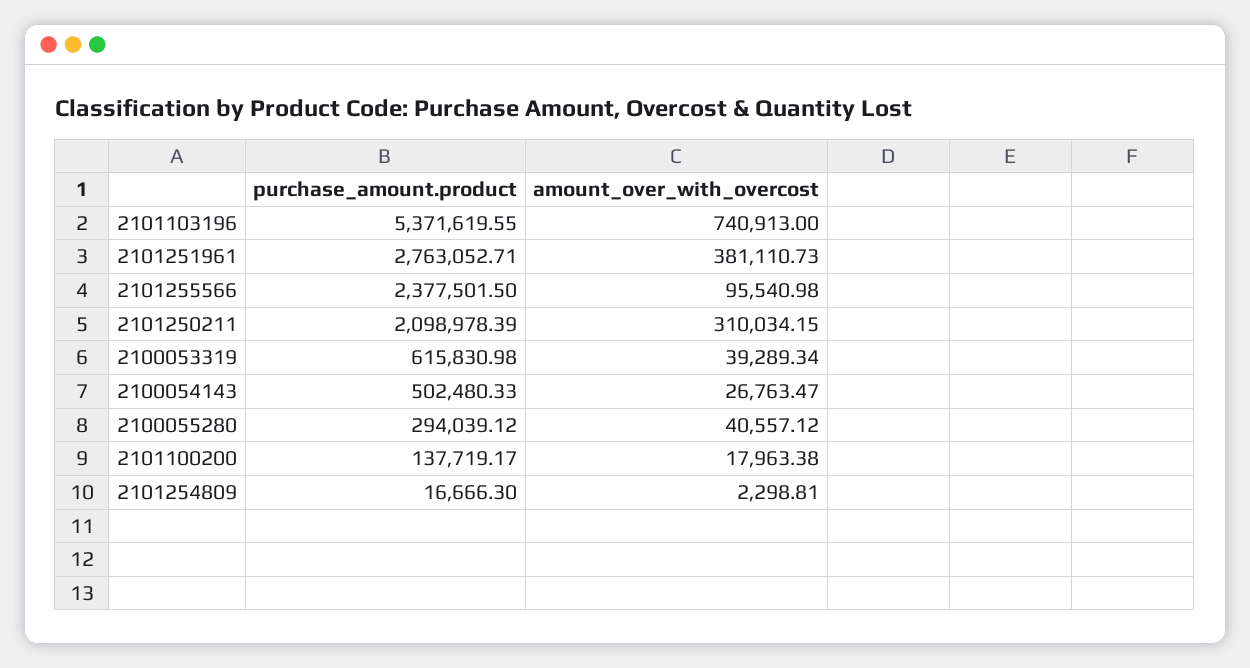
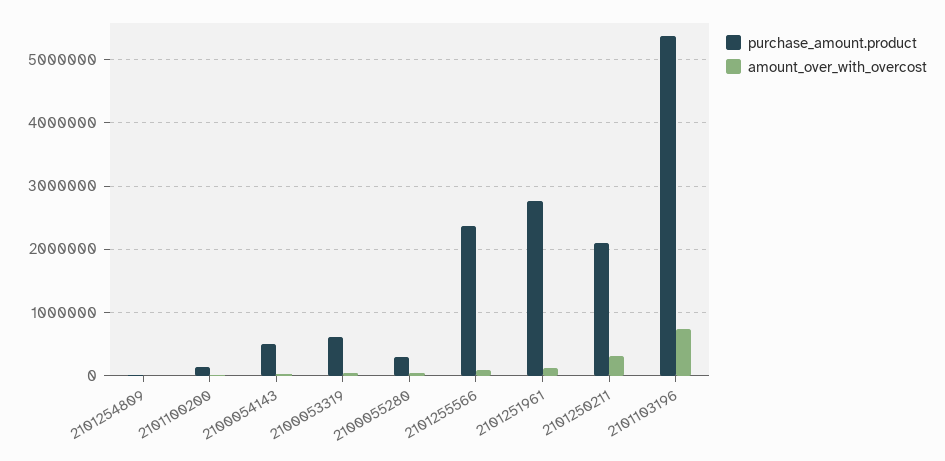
amount_over_with_overcost, 2101251961: 381110.73 -> 100000

